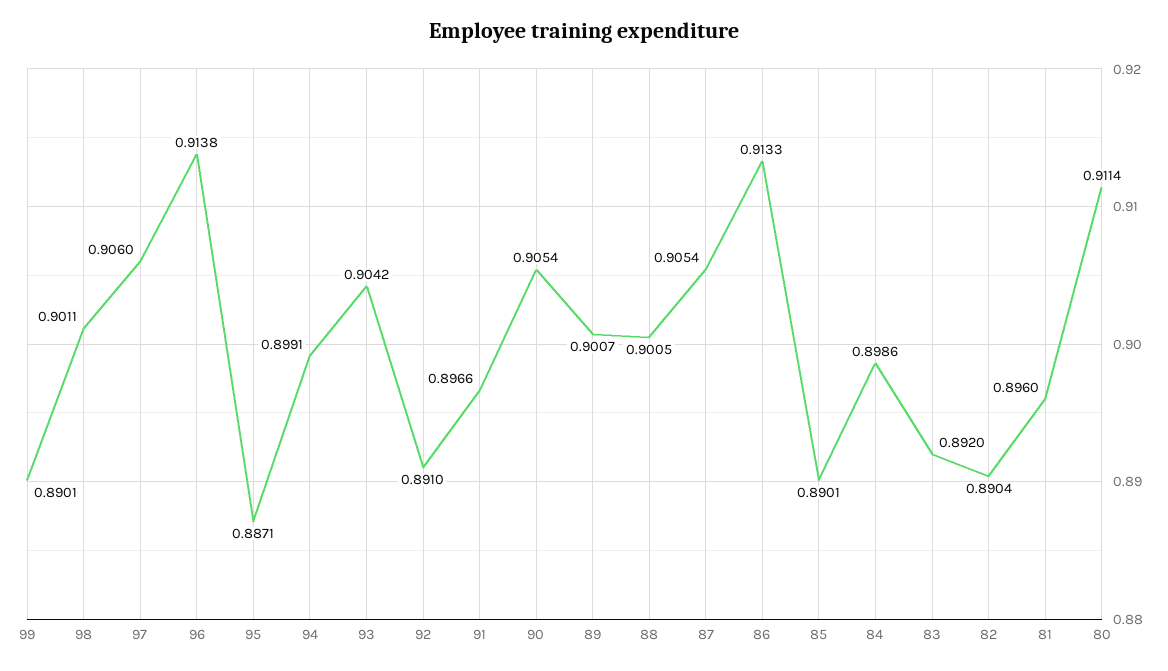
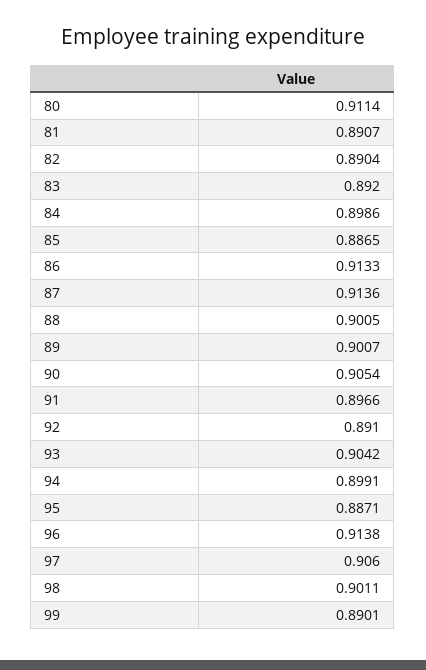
87: 0.9054 -> 0.9136
85: 0.8901 -> 0.8865
81: 0.896 -> 0.8907

